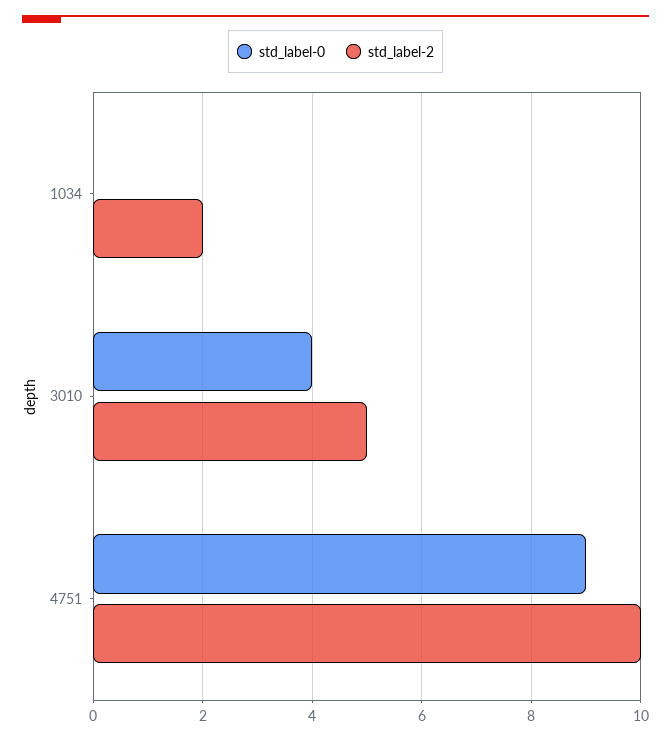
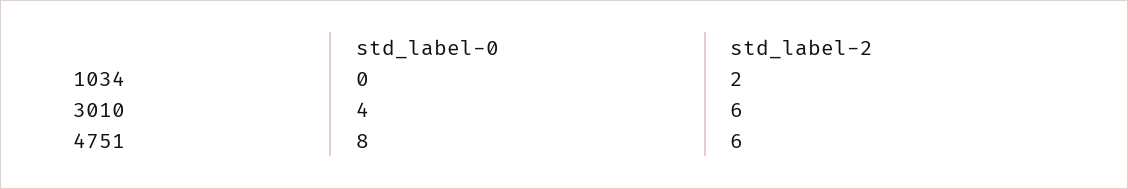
std_label-2, 3010: 5 -> 6
std_label-0, 4751: 9 -> 8
std_label-2, 4751: 10 -> 6

